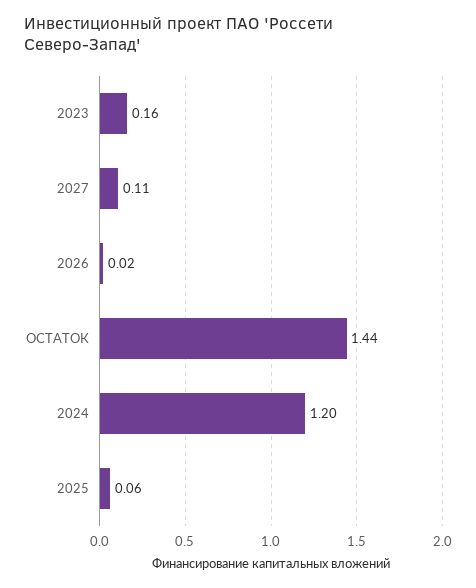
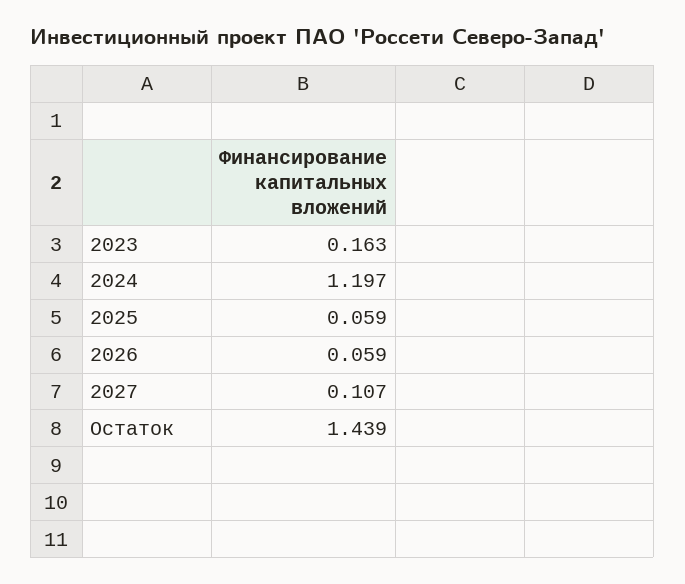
2026: 0.02 -> 0.059

